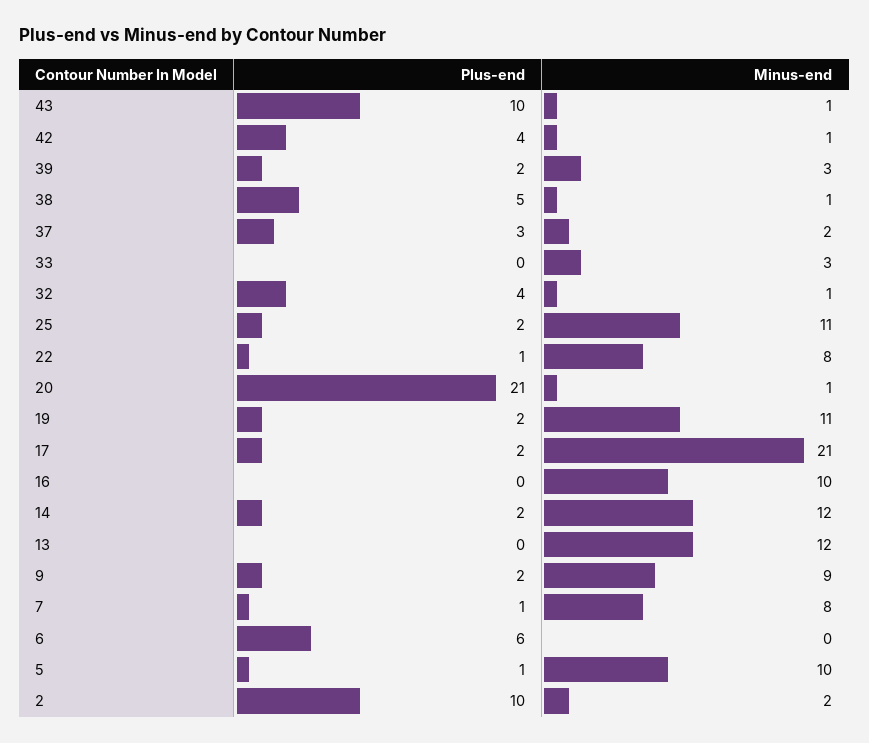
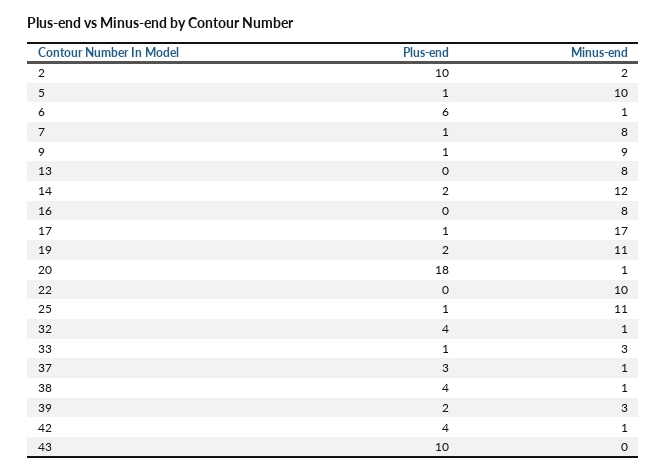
Minus-end, 43: 1 -> 0
Plus-end, 38: 5 -> 4
Minus-end, 37: 2 -> 1
Plus-end, 33: 0 -> 1
Plus-end, 25: 2 -> 1
Plus-end, 22: 1 -> 0
Minus-end, 22: 8 -> 10
Plus-end, 20: 21 -> 18
Plus-end, 17: 2 -> 1
Minus-end, 17: 21 -> 17
Minus-end, 16: 10 -> 8
Minus-end, 13: 12 -> 8
Plus-end, 9: 2 -> 1
Minus-end, 6: 0 -> 1

